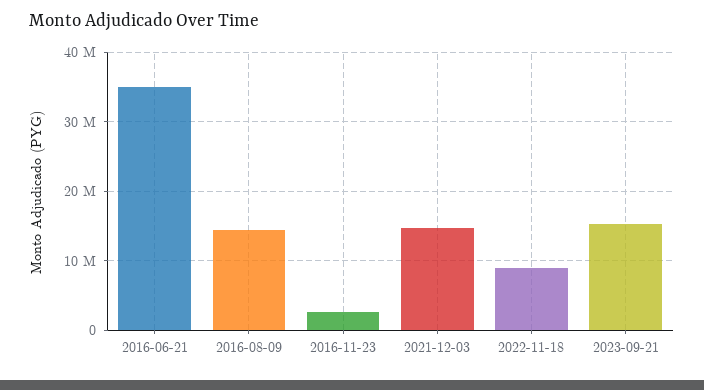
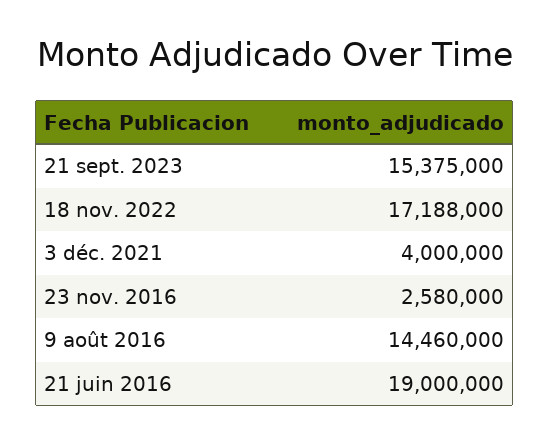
2016-06-21: 35000000 -> 19000000
2021-12-03: 15000000 -> 4000000
2022-11-18: 9000000 -> 17188000

